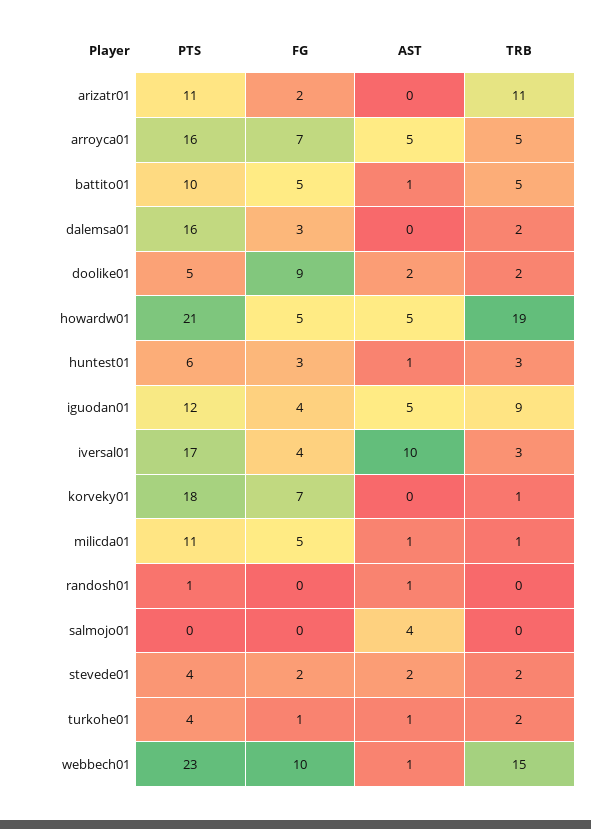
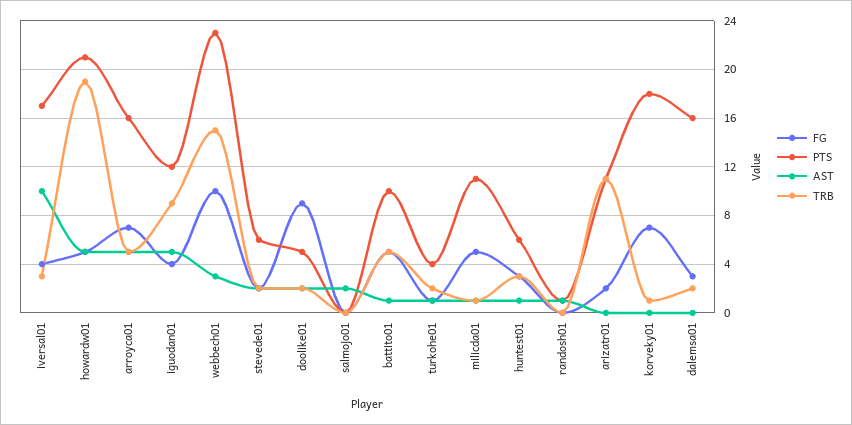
AST, salmojo01: 4 -> 2
PTS, stevede01: 4 -> 6
AST, webbech01: 1 -> 3

